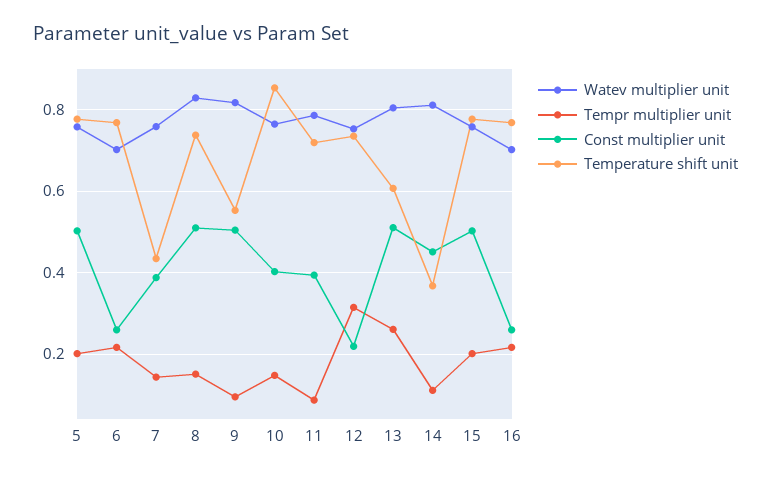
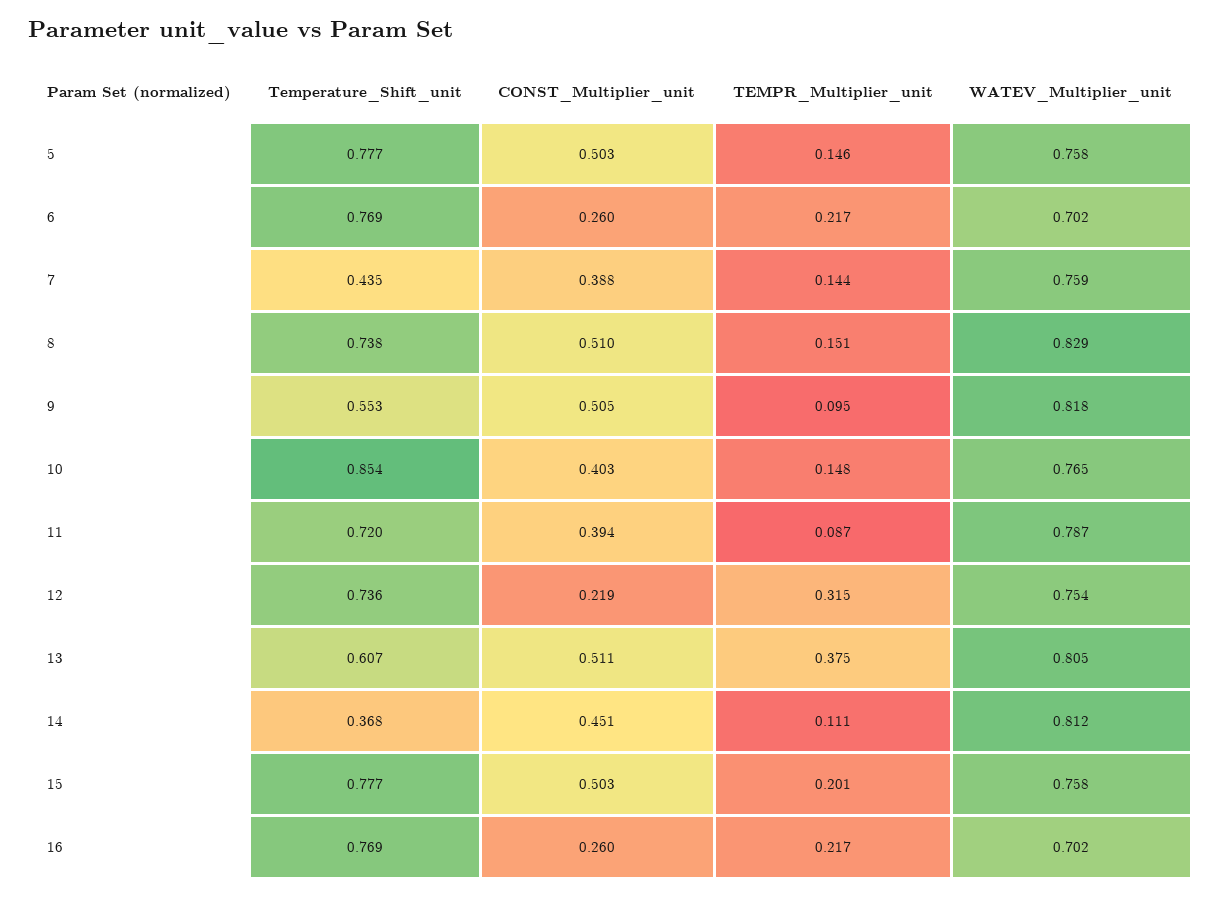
Tempr multiplier unit, 5: 0.2 -> 0.146
Tempr multiplier unit, 13: 0.26 -> 0.375

